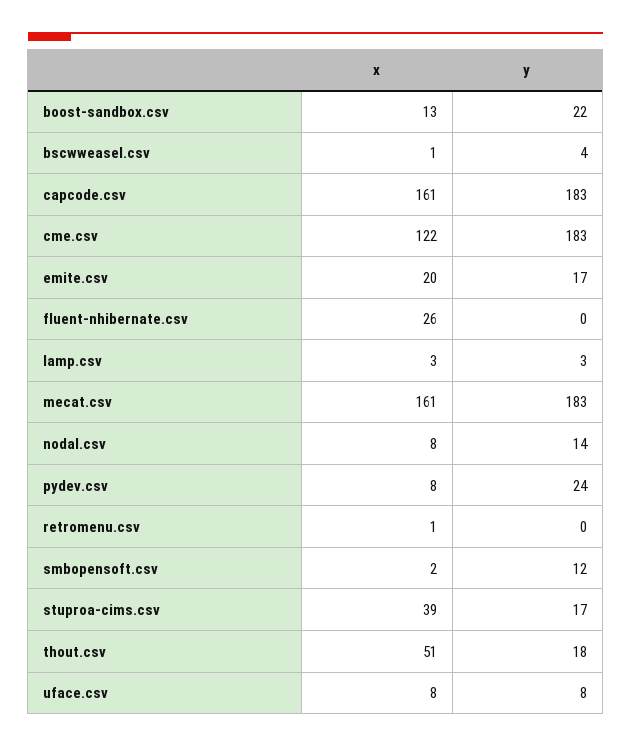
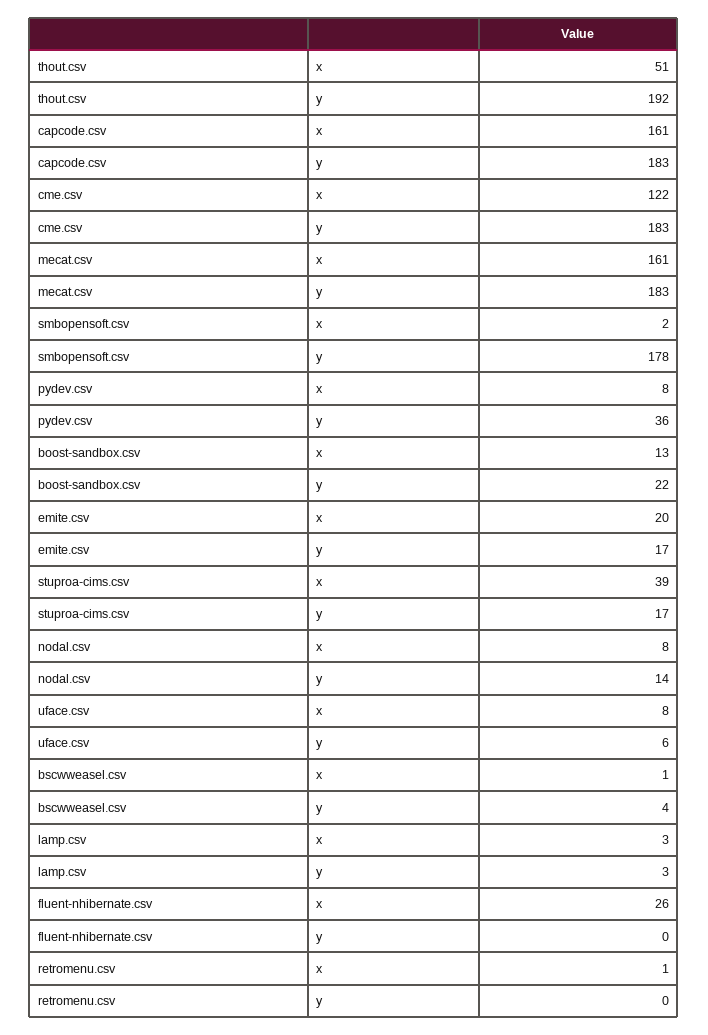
y, pydev.csv: 24 -> 36
y, smbopensoft.csv: 12 -> 178
y, thout.csv: 18 -> 192
y, uface.csv: 8 -> 6

